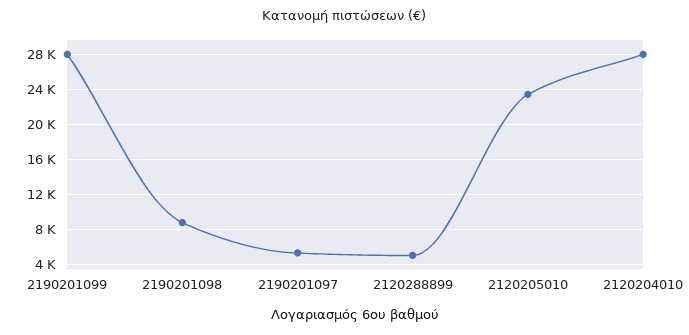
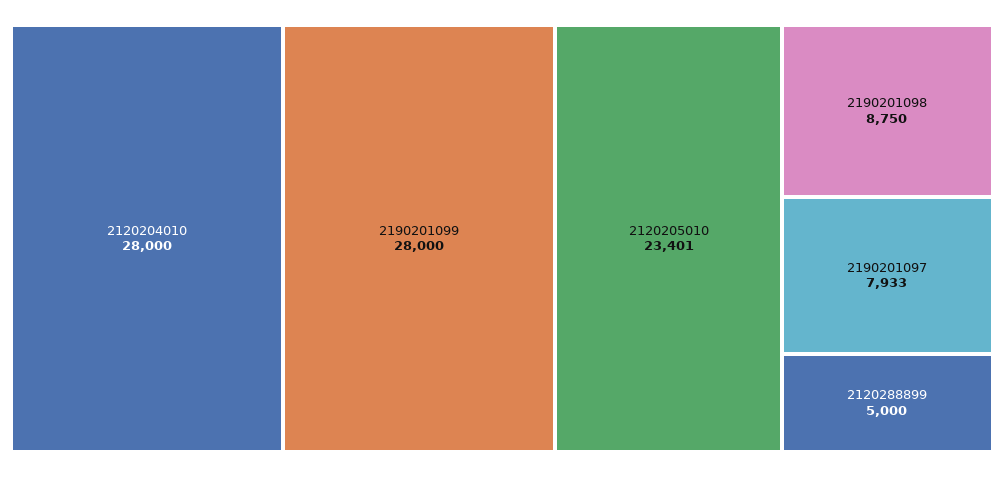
2190201097: 5000 -> 7933

